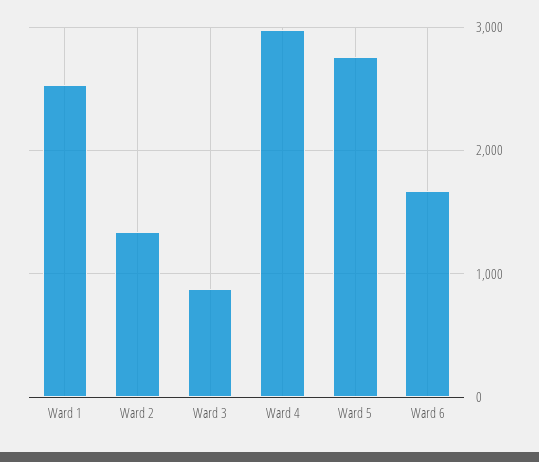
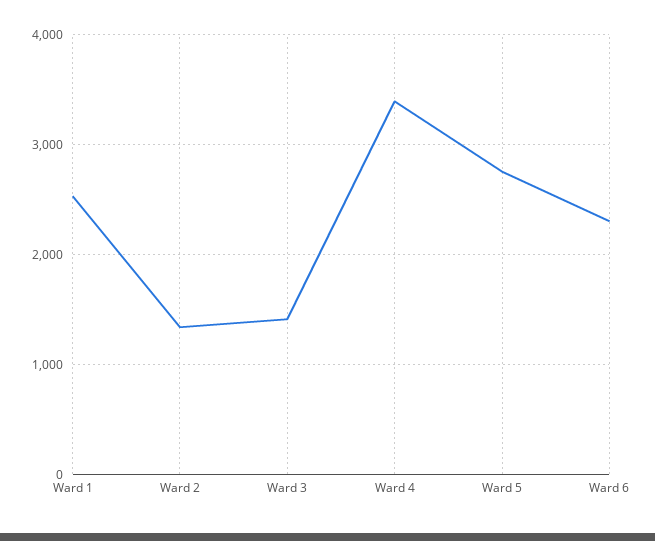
Ward 3: 900 -> 1400
Ward 4: 3000 -> 3400
Ward 6: 1700 -> 2300

